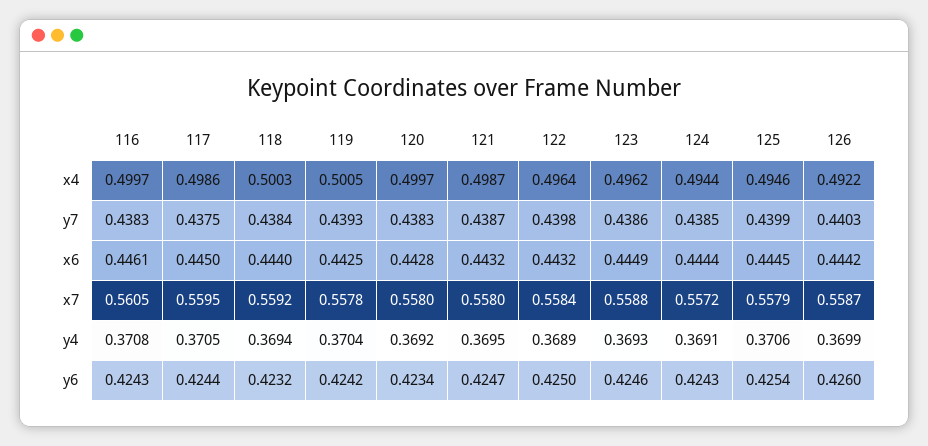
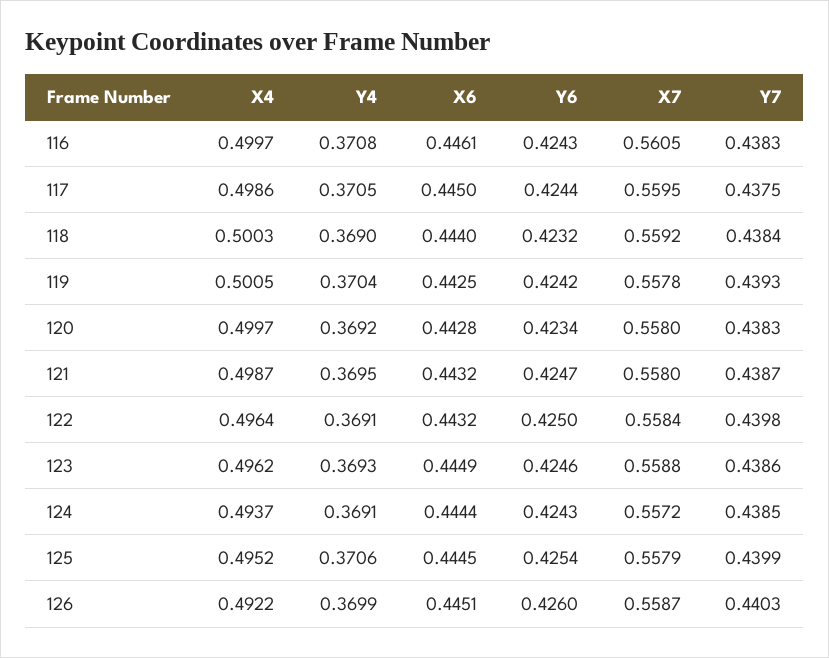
124, x4: 0.4944 -> 0.4937
125, x4: 0.4946 -> 0.4952
126, x6: 0.4442 -> 0.4451
118, y4: 0.3694 -> 0.369
122, y4: 0.3689 -> 0.3691

